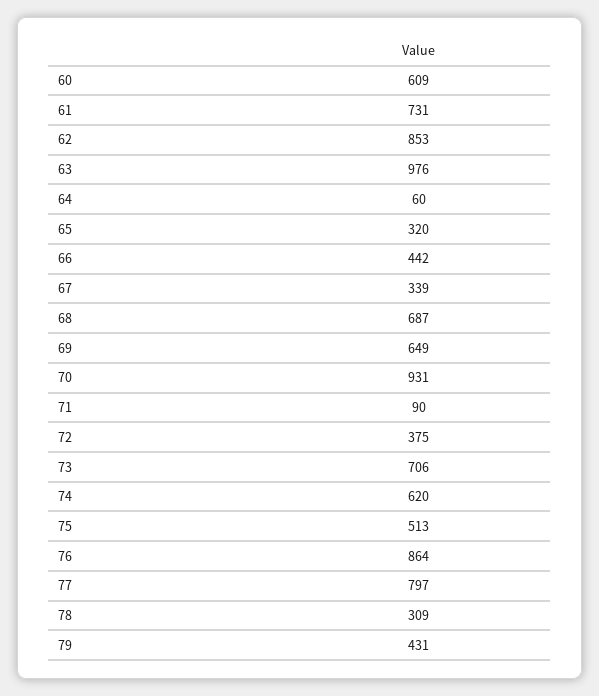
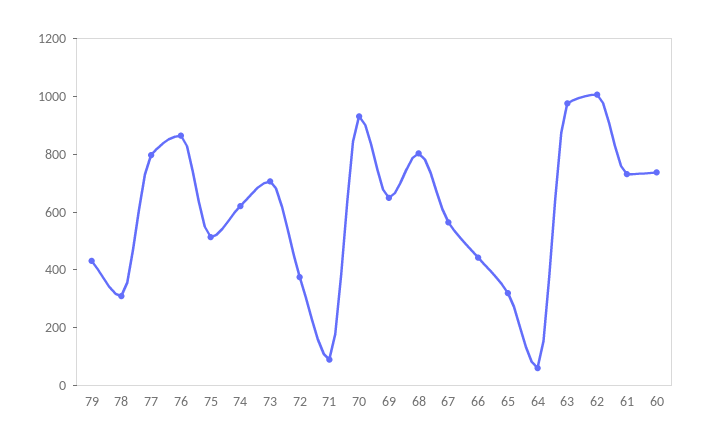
60: 609 -> 750
62: 853 -> 1000
67: 339 -> 550
68: 687 -> 800

